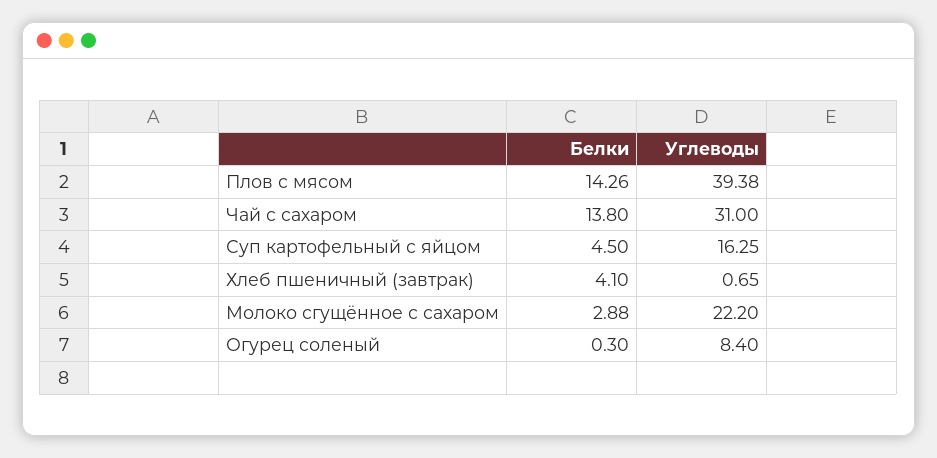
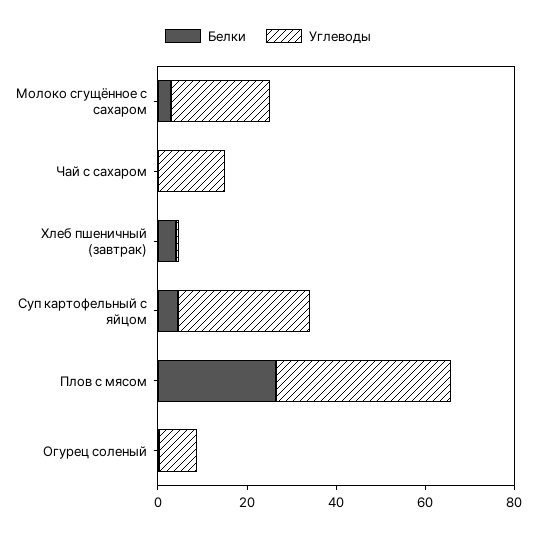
Белки, Плов с мясом: 14.26 -> 25
Белки, Чай с сахаром: 13.8 -> 0
Углеводы, Чай с сахаром: 31 -> 15
Углеводы, Суп картофельный с яйцом: 16.25 -> 30

